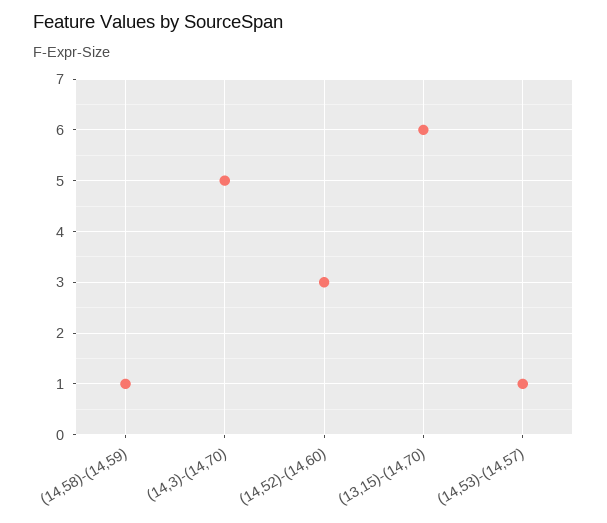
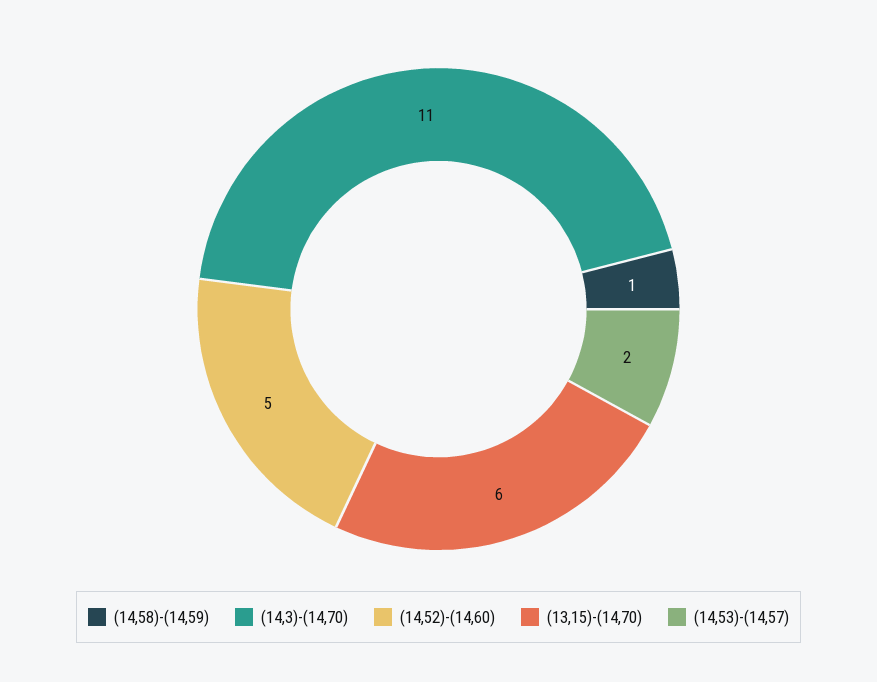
(14,3)-(14,70): 5 -> 11
(14,52)-(14,60): 3 -> 5
(14,53)-(14,57): 1 -> 2

